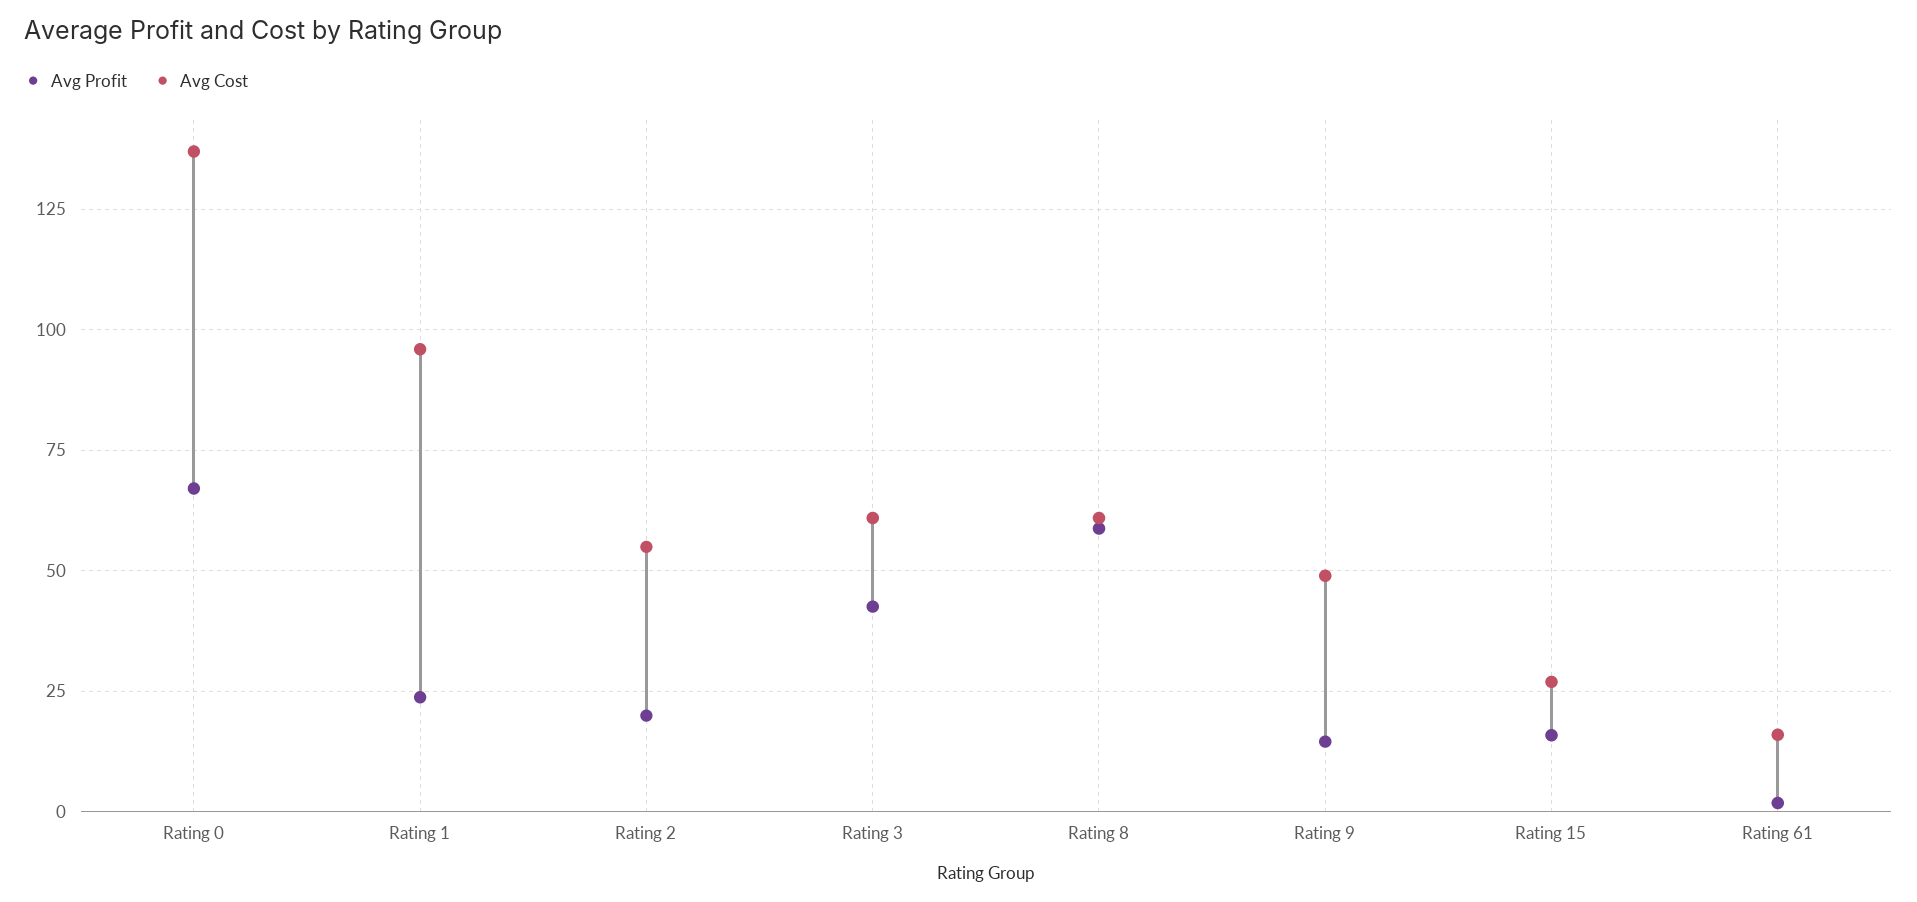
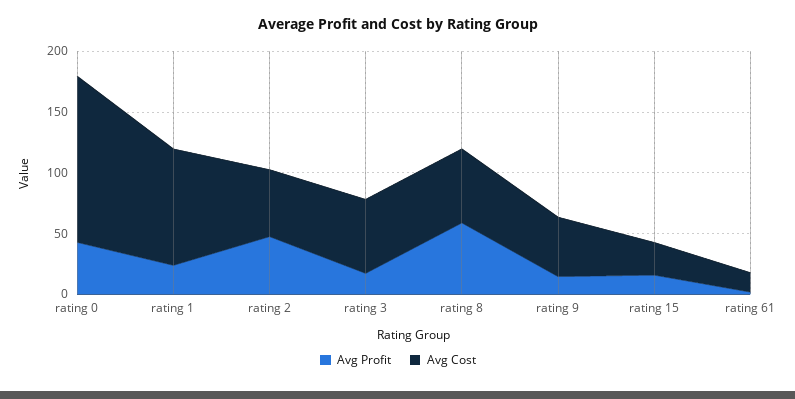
Avg Profit, Rating 0: 67.5 -> 40
Avg Profit, Rating 2: 20 -> 50
Avg Profit, Rating 3: 42.5 -> 20

